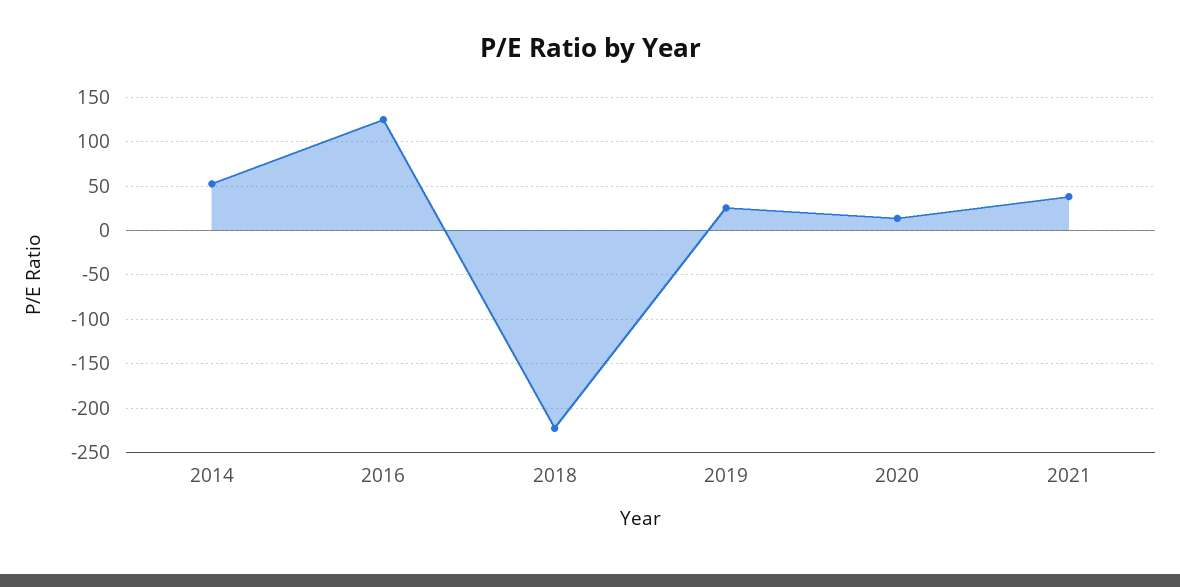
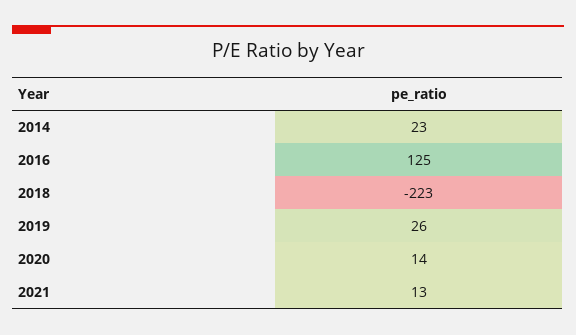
2014: 50 -> 23
2021: 40 -> 13

